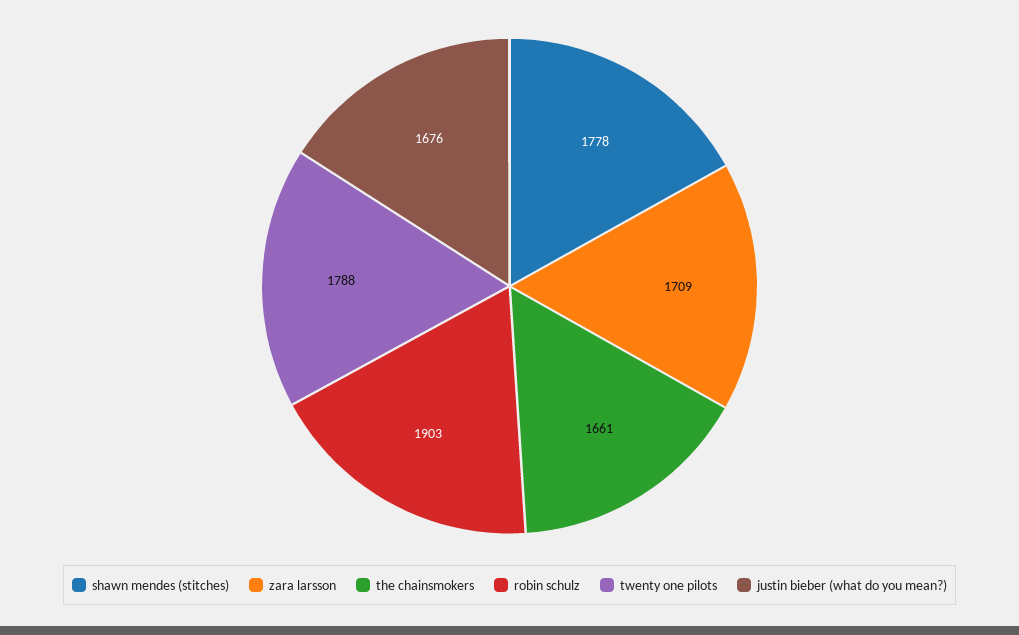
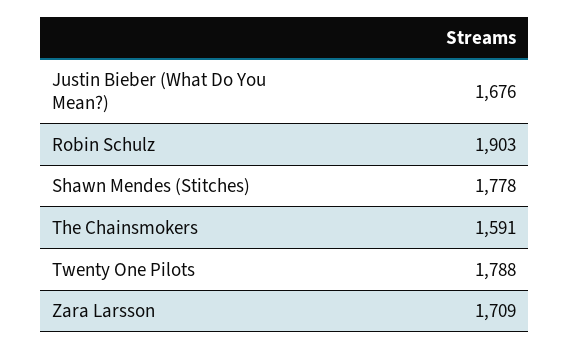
the chainsmokers: 1661 -> 1591

